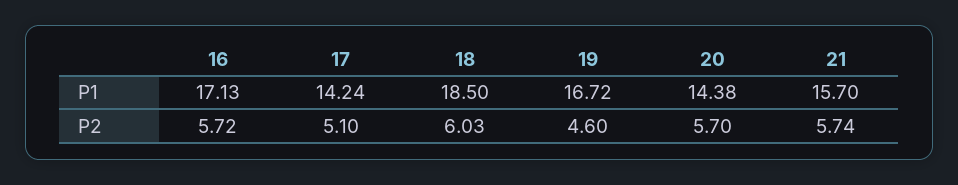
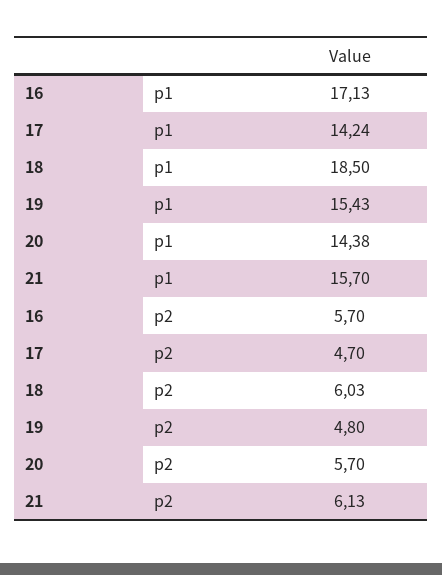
19, P1: 16.72 -> 15.43
16, P2: 5.72 -> 5.7
17, P2: 5.1 -> 4.7
19, P2: 4.6 -> 4.8
21, P2: 5.74 -> 6.13

